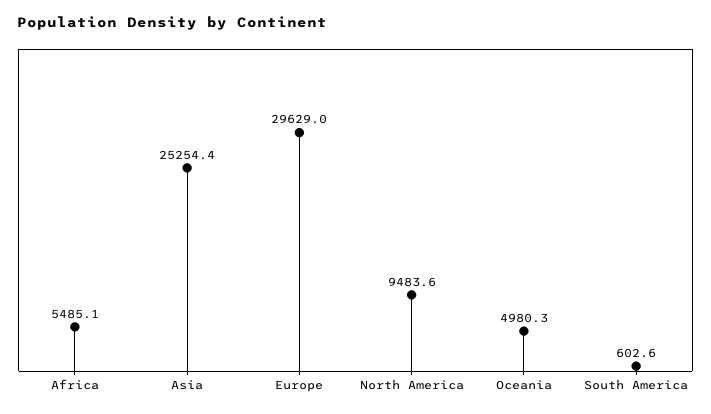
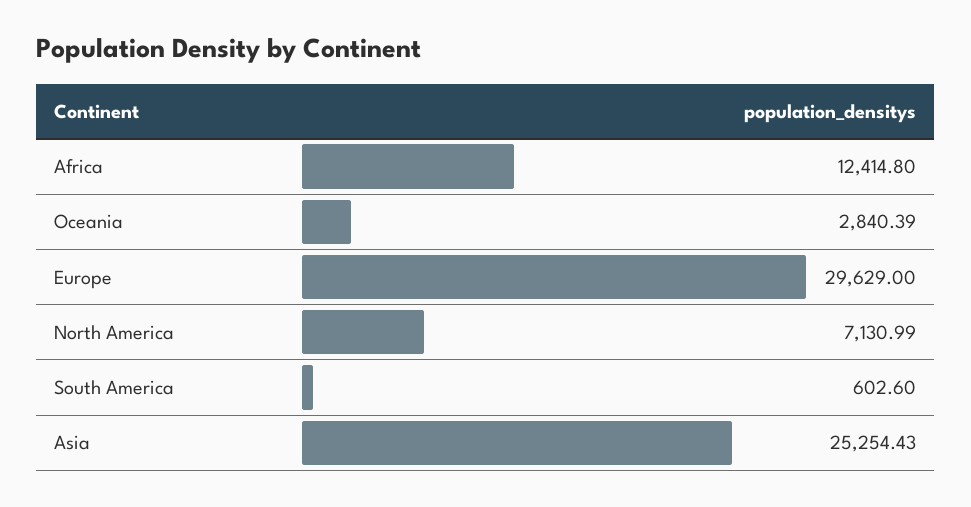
Africa: 5485.1 -> 12414.8
North America: 9483.6 -> 7130.99
Oceania: 4980.3 -> 2840.39

